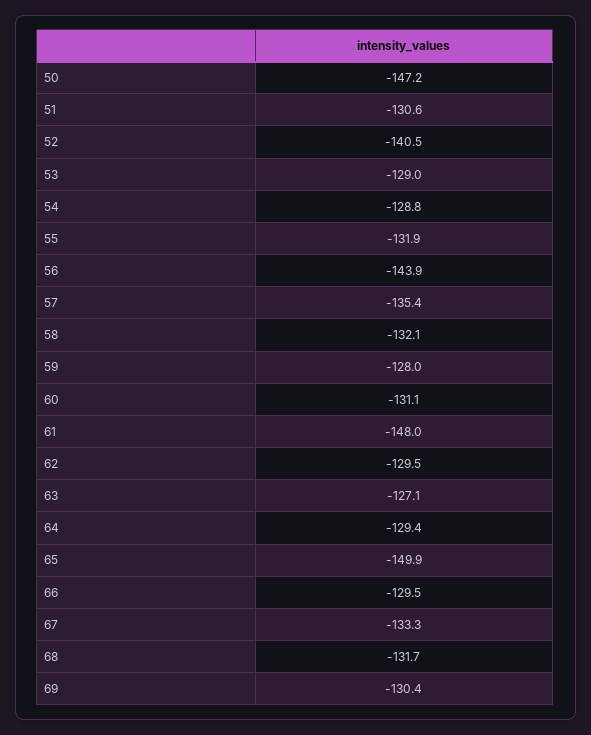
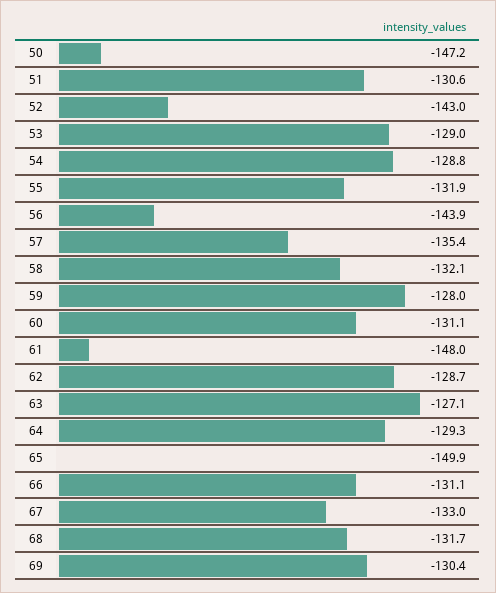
52: -140.5 -> -143
62: -129.5 -> -128.7
64: -129.4 -> -129.3
66: -129.5 -> -131.1
67: -133.3 -> -133

